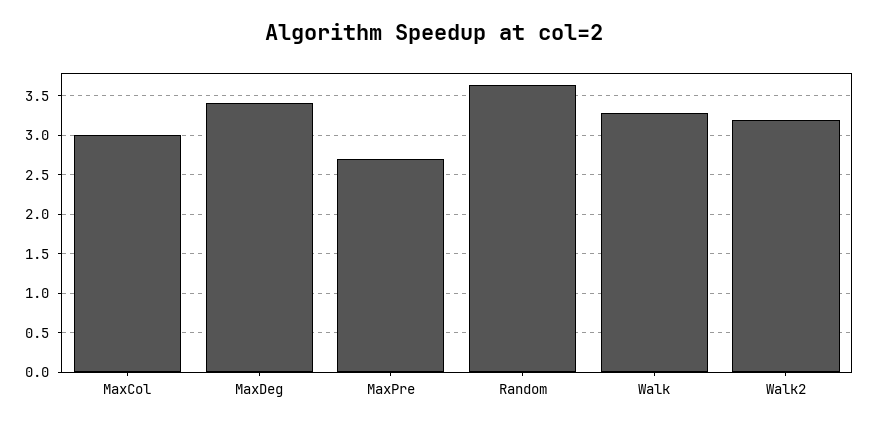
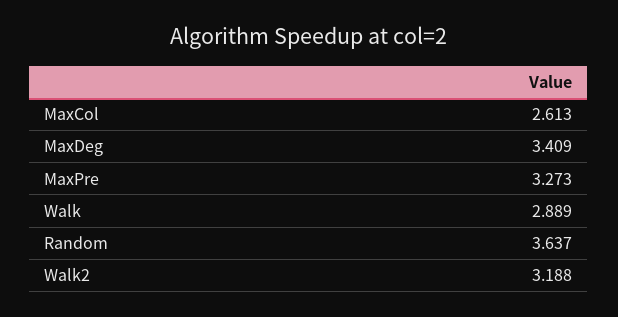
MaxCol: 3 -> 2.613
MaxPre: 2.7 -> 3.273
Walk: 3.3 -> 2.889

